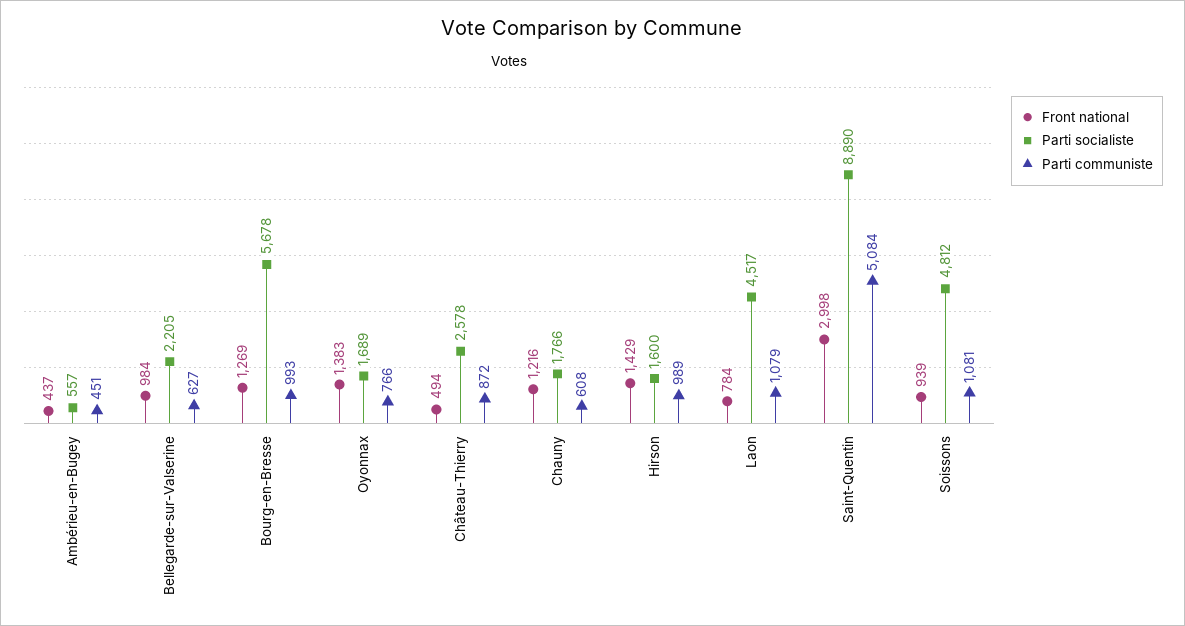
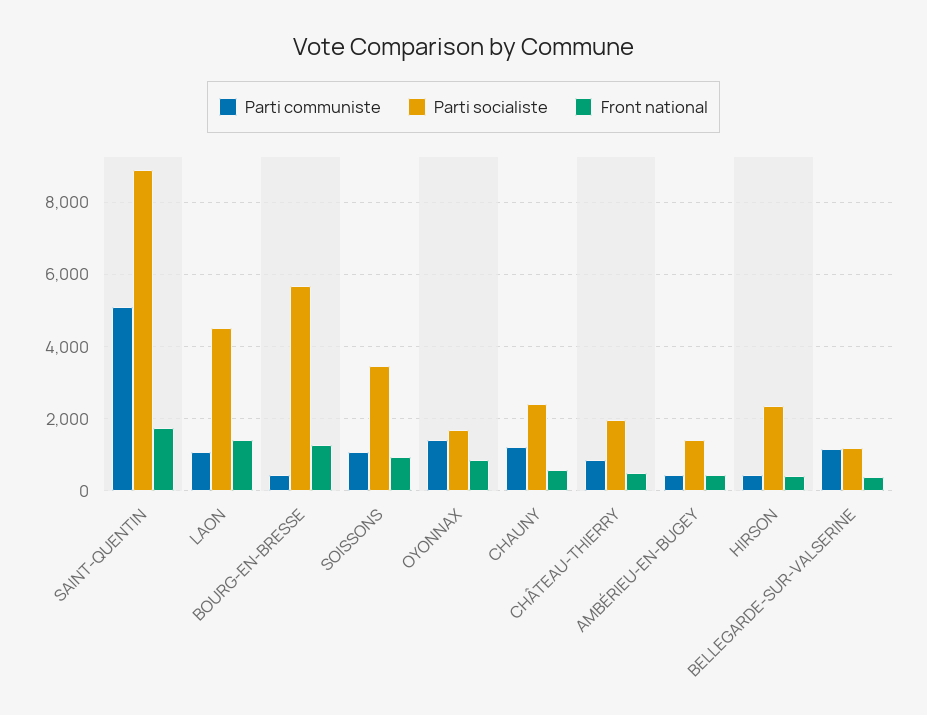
Parti socialiste, Ambérieu-en-Bugey: 557 -> 1400
Front national, Bellegarde-sur-Valserine: 984 -> 400
Parti socialiste, Bellegarde-sur-Valserine: 2205 -> 1200
Parti communiste, Bellegarde-sur-Valserine: 627 -> 1200
Parti communiste, Bourg-en-Bresse: 993 -> 400
Front national, Oyonnax: 1383 -> 800
Parti communiste, Oyonnax: 766 -> 1400
Parti socialiste, Château-Thierry: 2578 -> 2000
Front national, Chauny: 1216 -> 600
Parti socialiste, Chauny: 1766 -> 2400
Parti communiste, Chauny: 608 -> 1200
Front national, Hirson: 1429 -> 400
Parti socialiste, Hirson: 1600 -> 2400
Parti communiste, Hirson: 989 -> 400
Front national, Laon: 784 -> 1400
Front national, Saint-Quentin: 2998 -> 1800
Parti socialiste, Soissons: 4812 -> 3400

